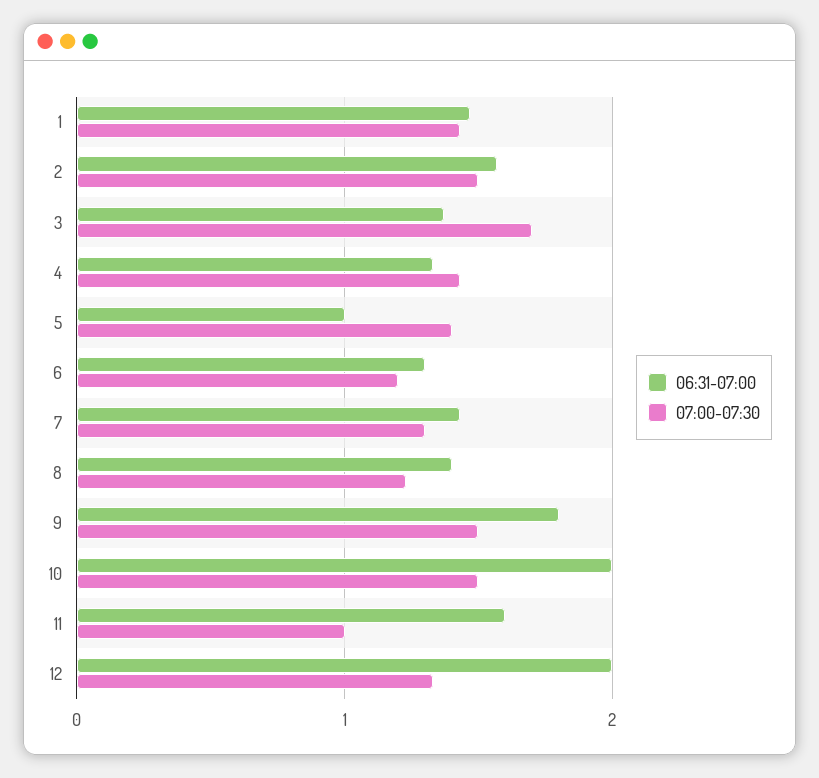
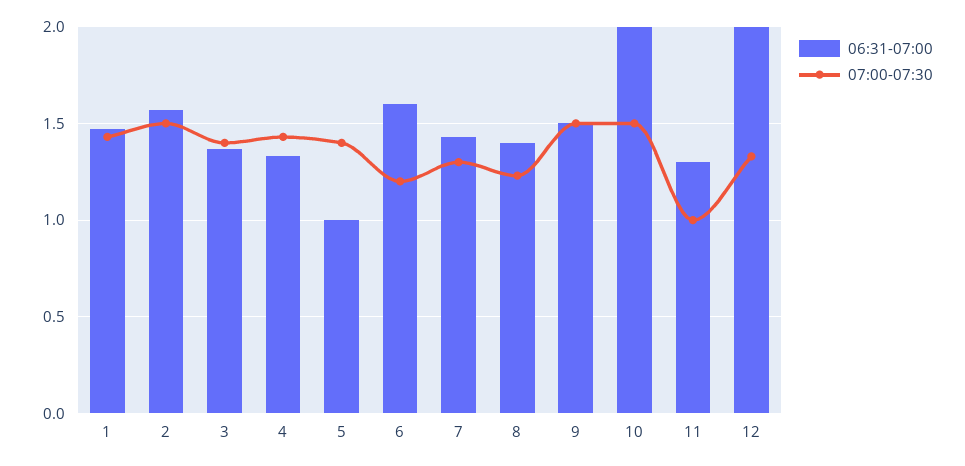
07:00-07:30, 3: 1.7 -> 1.4
06:31-07:00, 6: 1.3 -> 1.6
06:31-07:00, 9: 1.8 -> 1.5
06:31-07:00, 11: 1.6 -> 1.3

